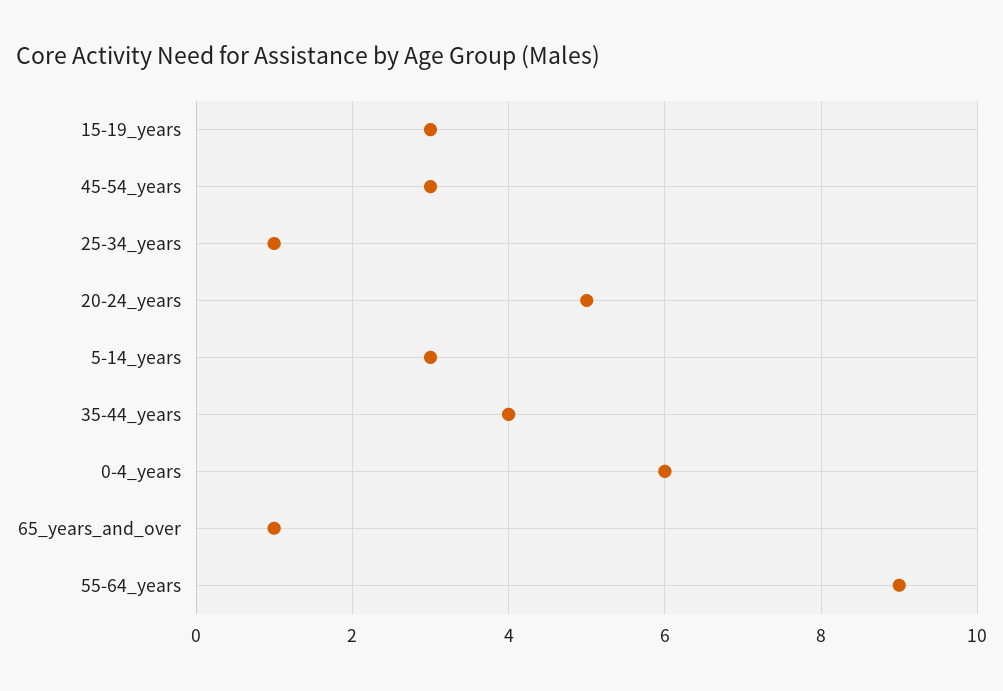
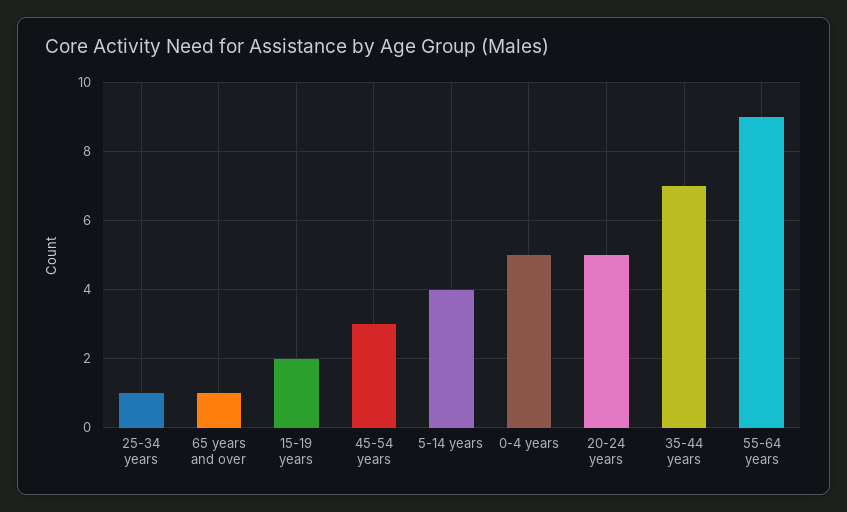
15-19_years: 3 -> 2
5-14_years: 3 -> 4
35-44_years: 4 -> 7
0-4_years: 6 -> 5

